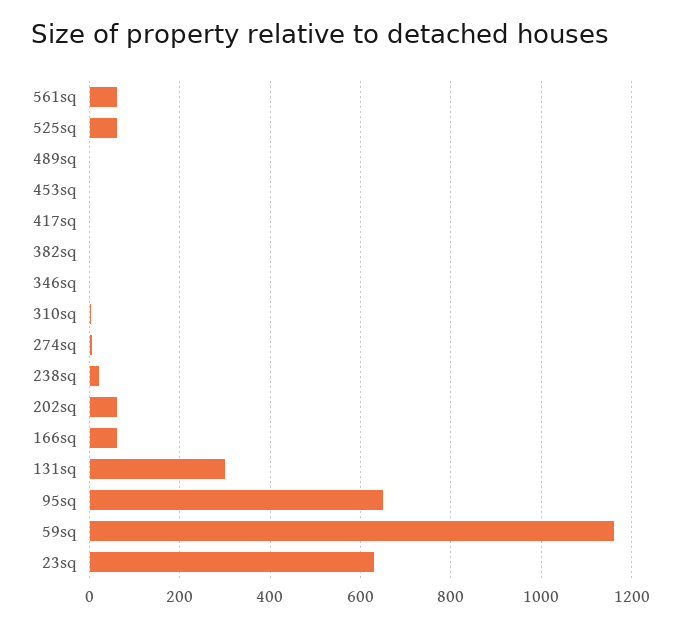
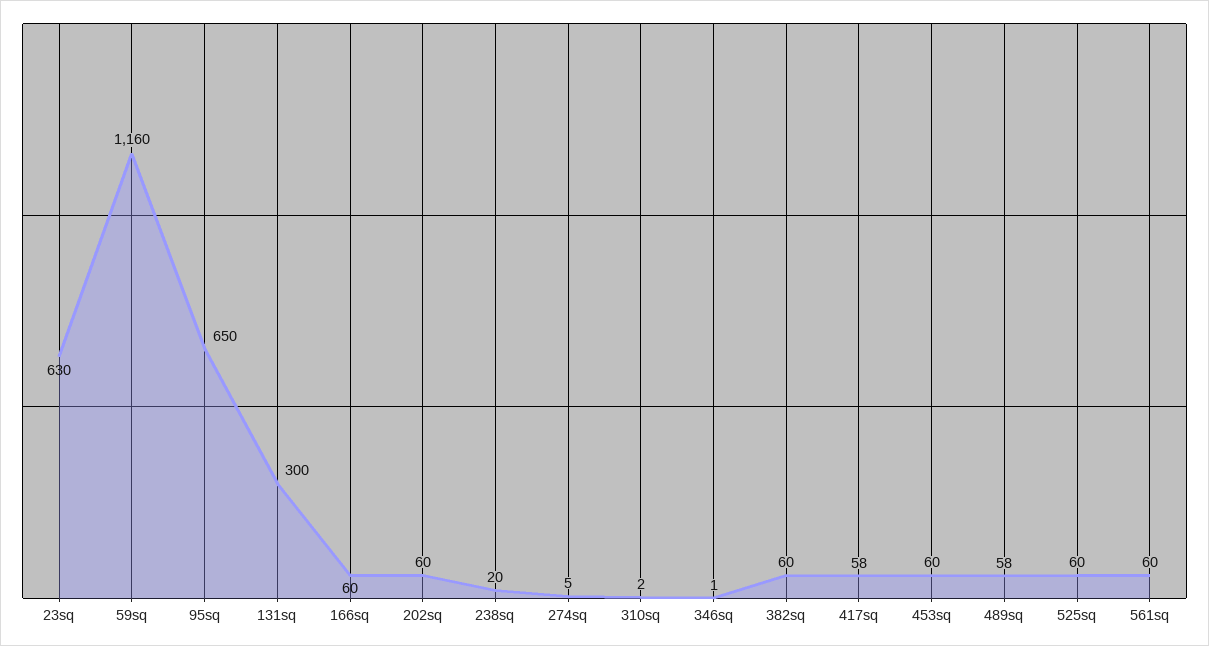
489sq: 0 -> 58
453sq: 0 -> 60
417sq: 0 -> 58
382sq: 0 -> 60

